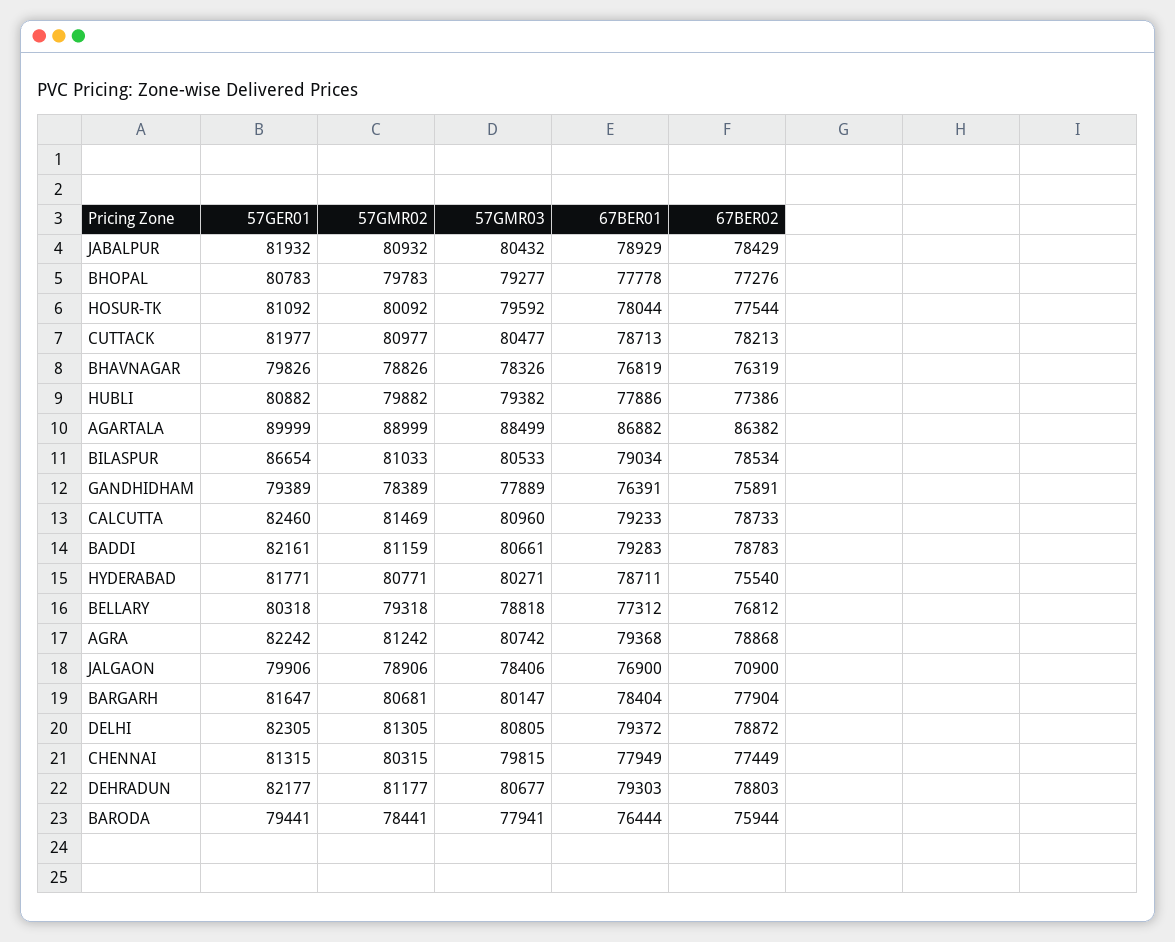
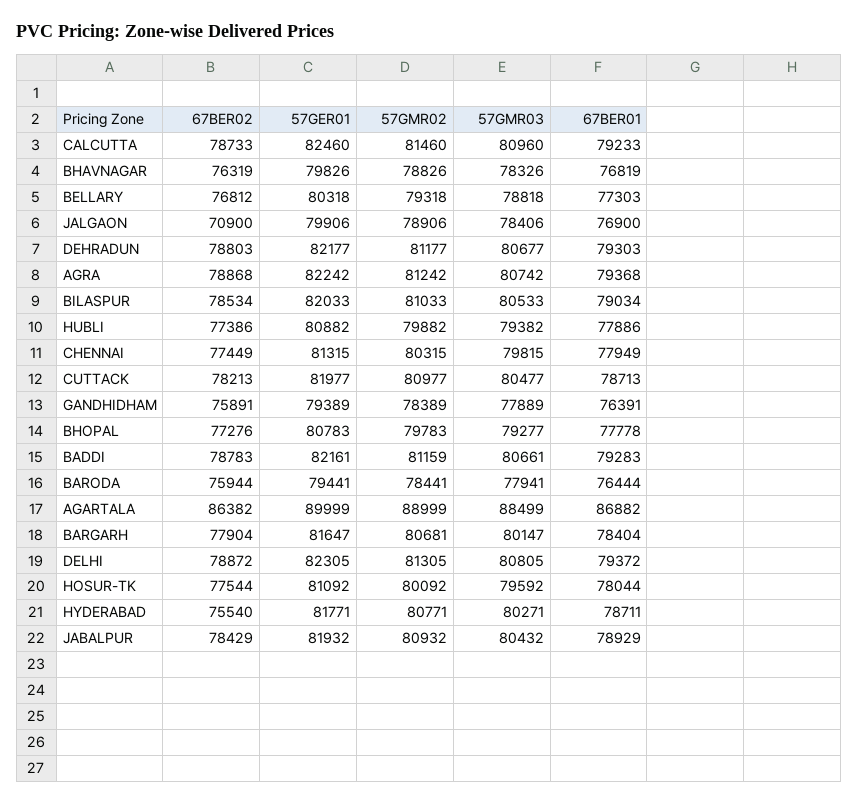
57GER01, BILASPUR: 86654 -> 82033
57GMR02, CALCUTTA: 81469 -> 81460
67BER01, BELLARY: 77312 -> 77303

